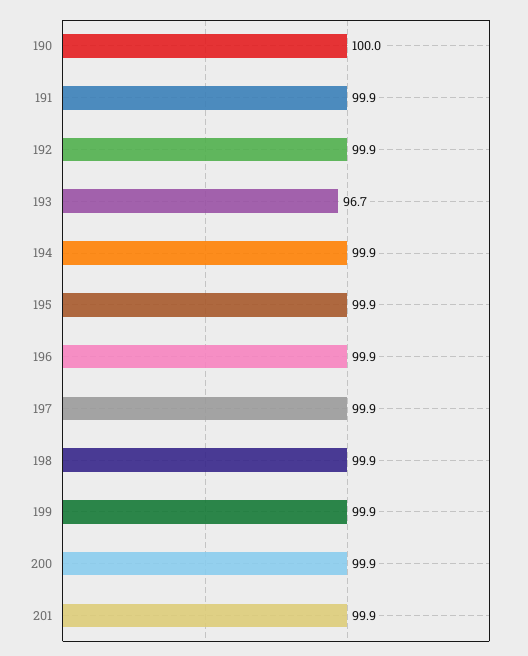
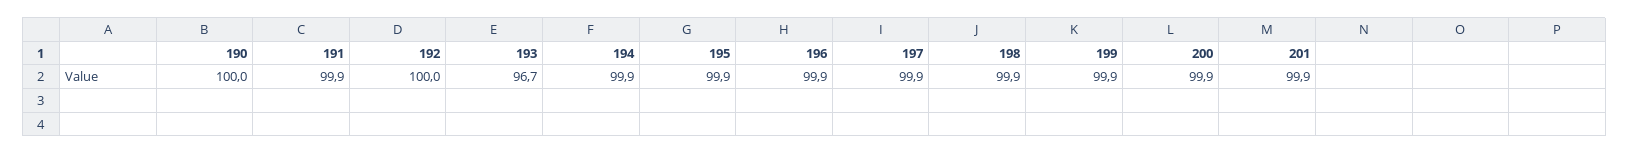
192: 99.9 -> 100

